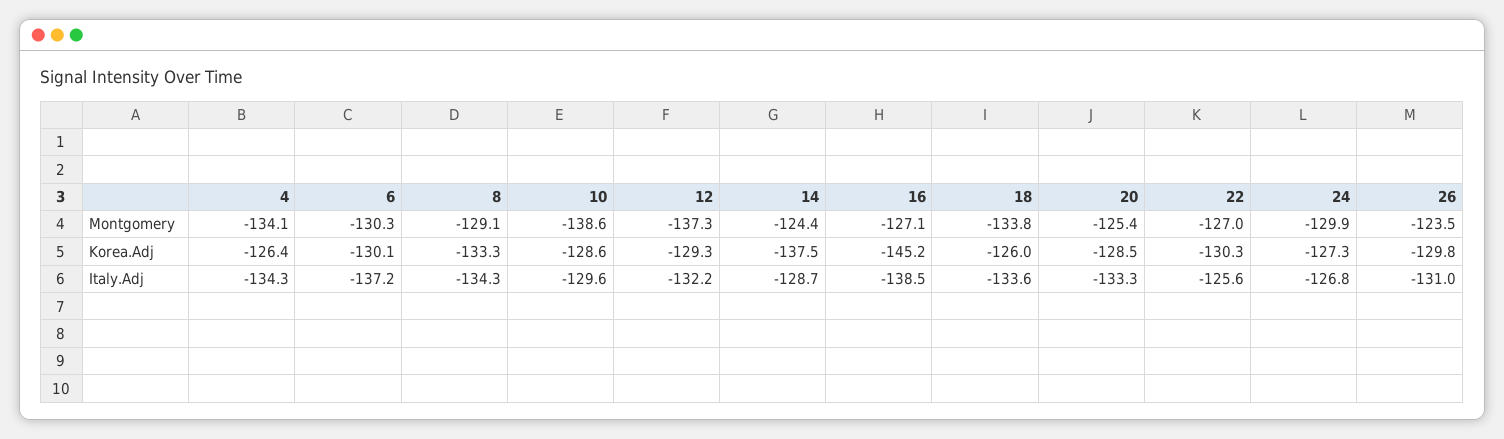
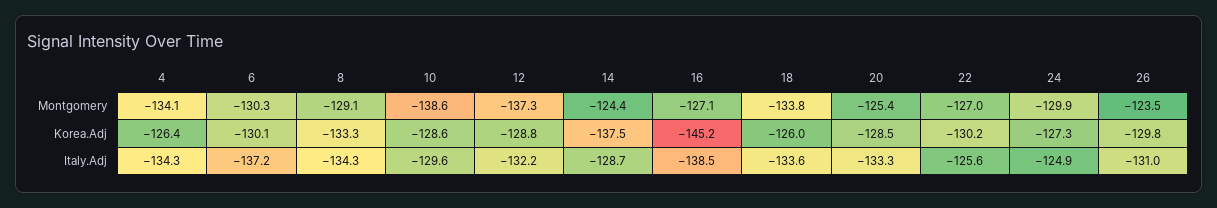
12, Korea.Adj: -129.3 -> -128.8
22, Korea.Adj: -130.3 -> -130.2
24, Italy.Adj: -126.8 -> -124.9

